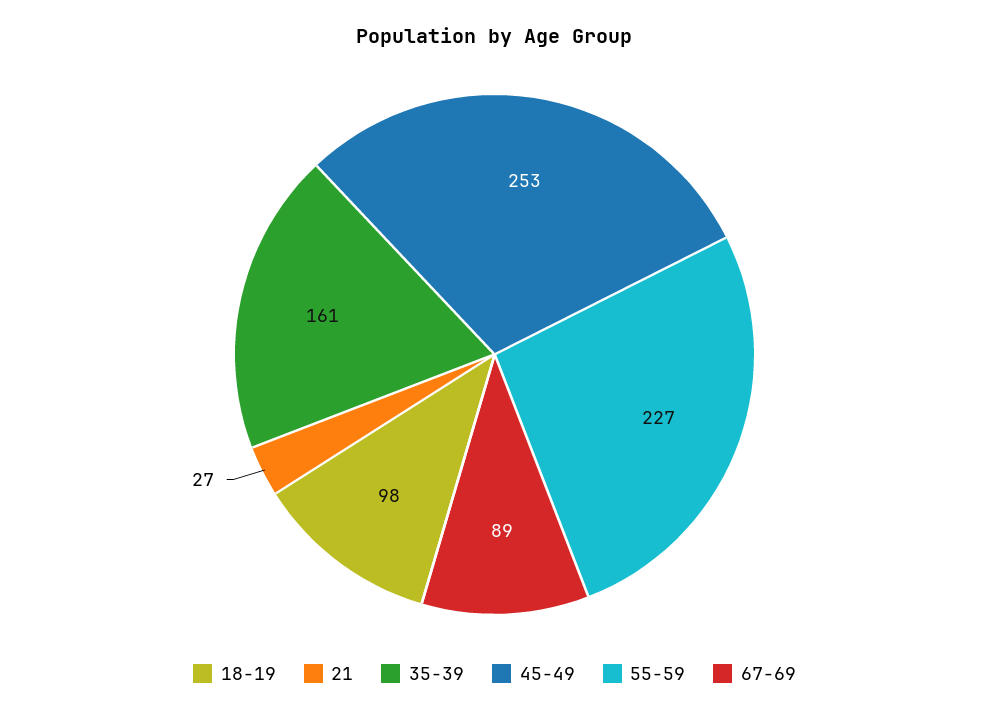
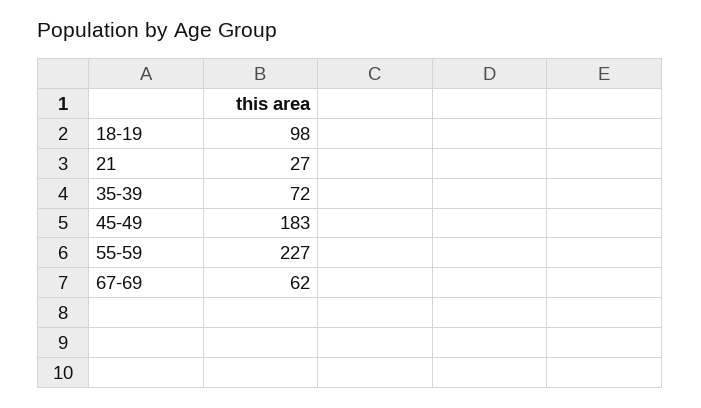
35-39: 161 -> 72
45-49: 253 -> 183
67-69: 89 -> 62

